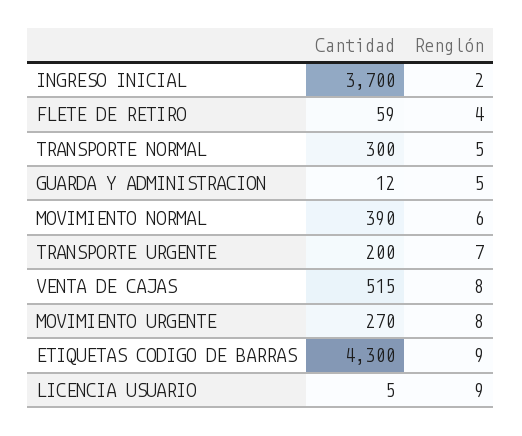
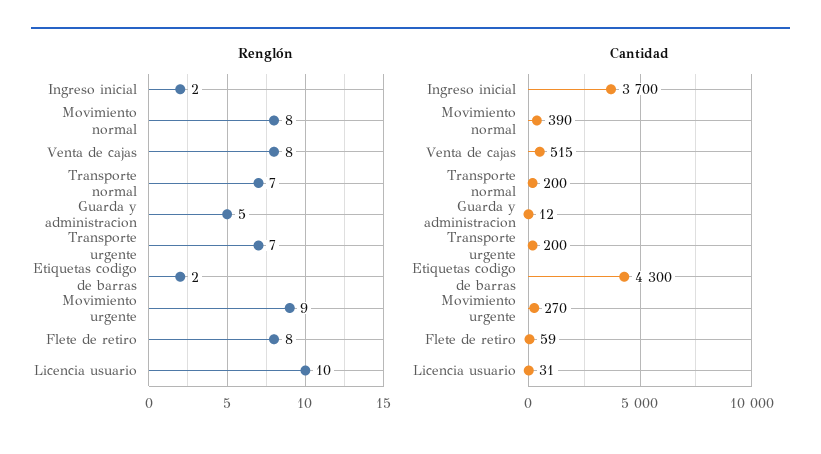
Renglón, FLETE DE RETIRO: 4 -> 8
Cantidad, TRANSPORTE NORMAL: 300 -> 200
Renglón, TRANSPORTE NORMAL: 5 -> 7
Renglón, MOVIMIENTO NORMAL: 6 -> 8
Renglón, MOVIMIENTO URGENTE: 8 -> 9
Renglón, ETIQUETAS CODIGO DE BARRAS: 9 -> 2
Cantidad, LICENCIA USUARIO: 5 -> 31
Renglón, LICENCIA USUARIO: 9 -> 10

